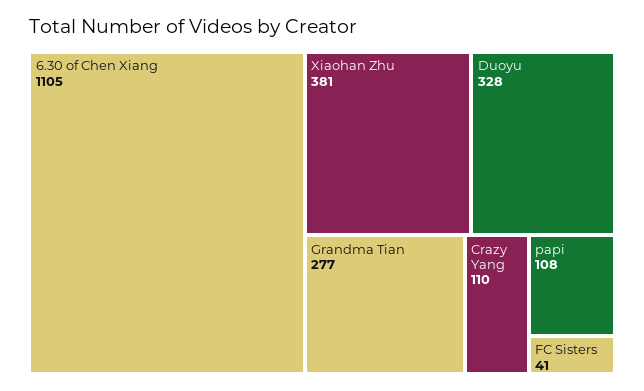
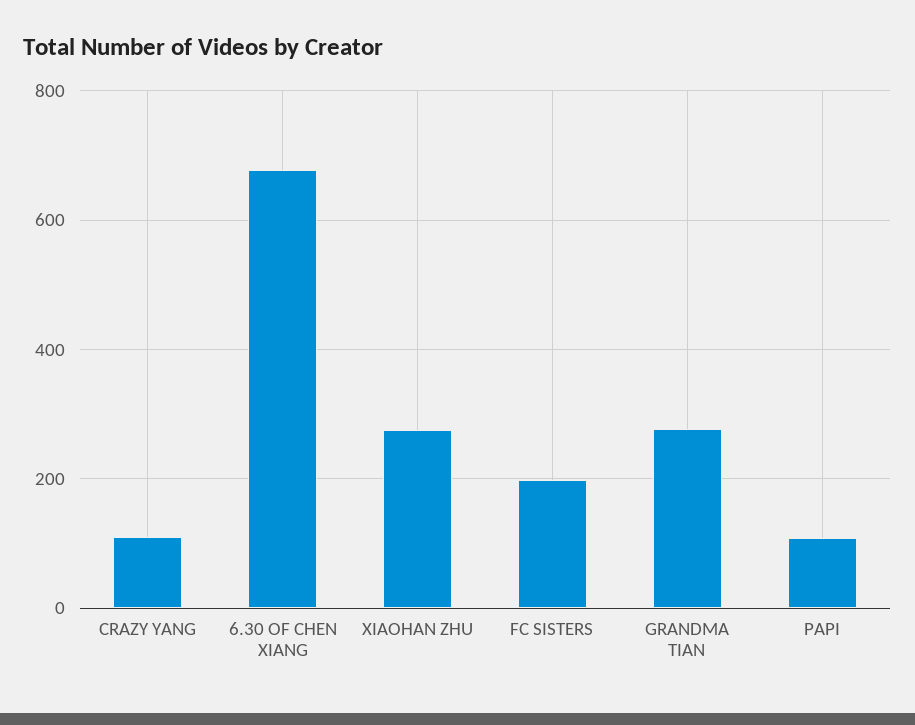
6.30 of Chen Xiang: 1105 -> 680
Xiaohan Zhu: 381 -> 280
Duoyu: 328 -> none
FC Sisters: 41 -> 200

